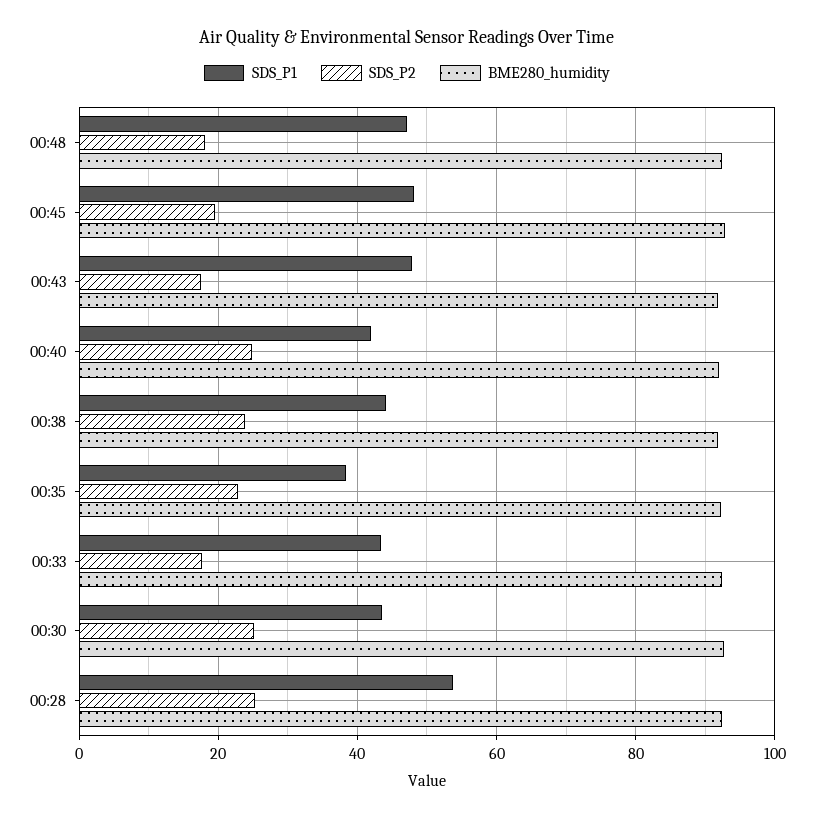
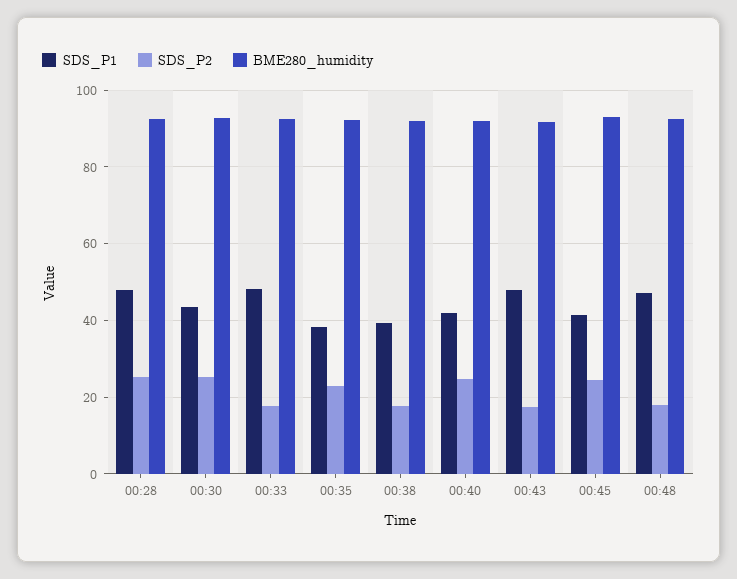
SDS_P1, 00:45: 48 -> 42
SDS_P2, 00:45: 20 -> 24
SDS_P1, 00:38: 44 -> 40
SDS_P2, 00:38: 24 -> 18
SDS_P1, 00:33: 44 -> 48
SDS_P1, 00:28: 54 -> 48

